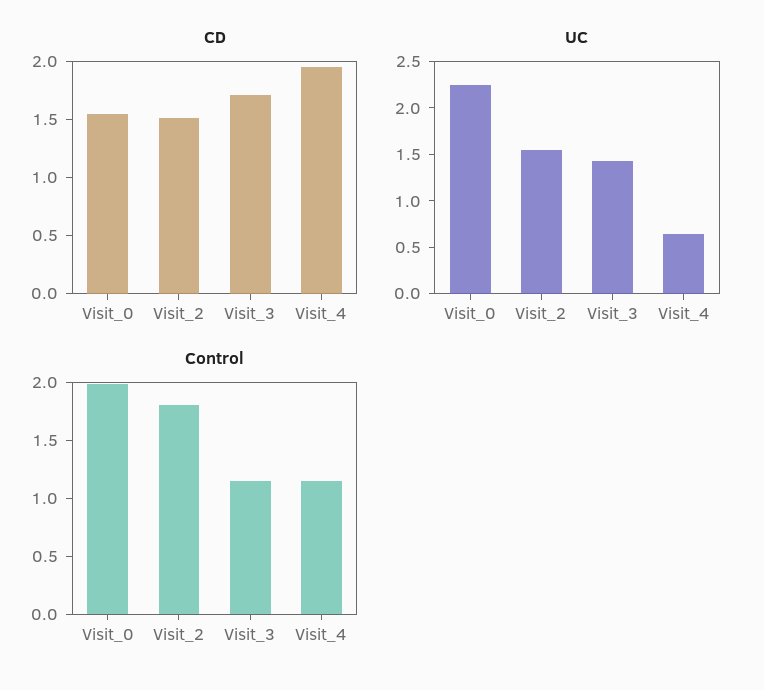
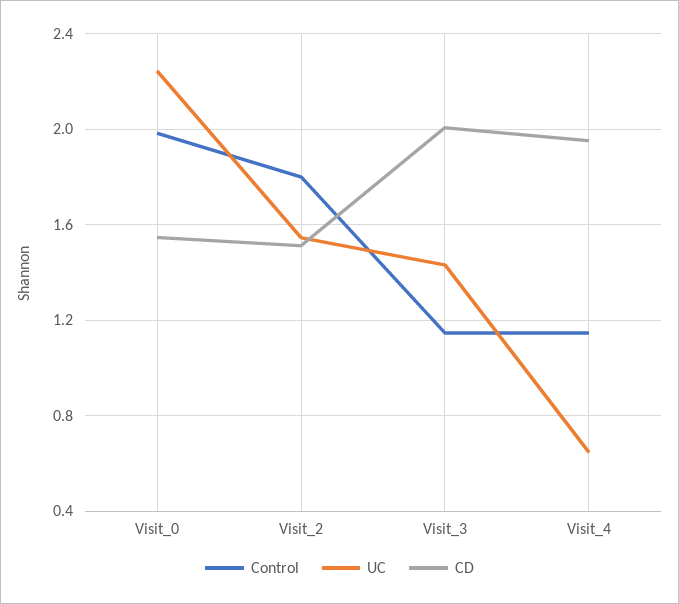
CD, Visit_3: 1.7 -> 2

